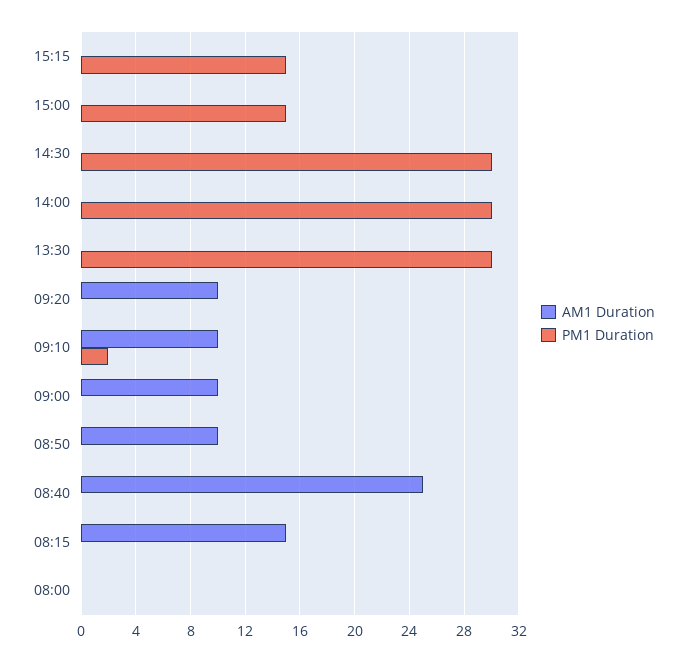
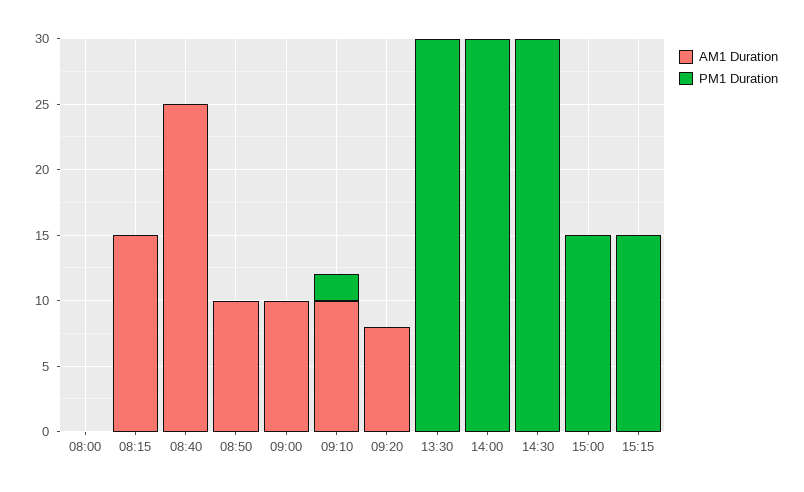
AM1 Duration, 09:20: 10 -> 8

